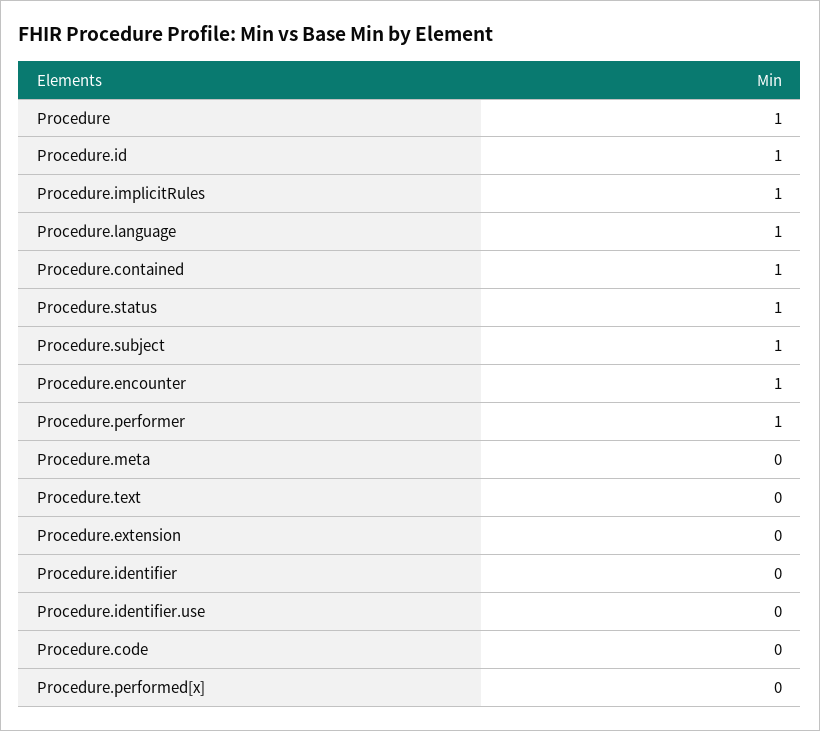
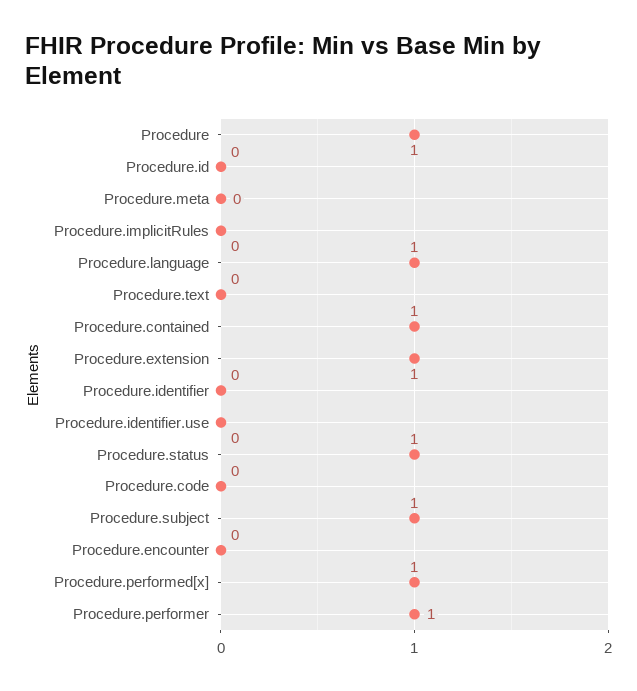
Procedure.id: 1 -> 0
Procedure.implicitRules: 1 -> 0
Procedure.encounter: 1 -> 0
Procedure.extension: 0 -> 1
Procedure.performed[x]: 0 -> 1

